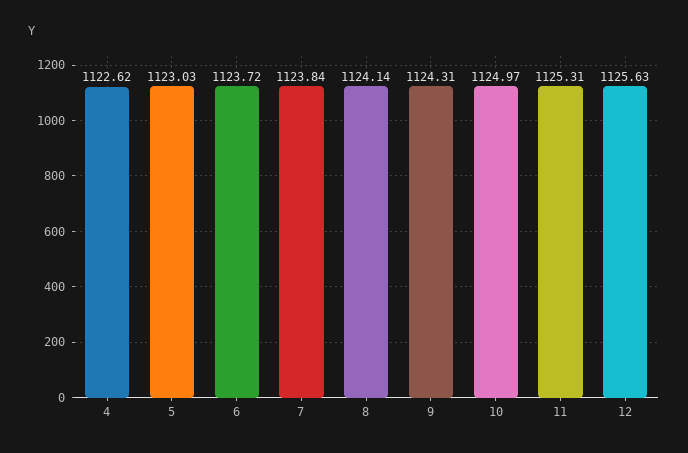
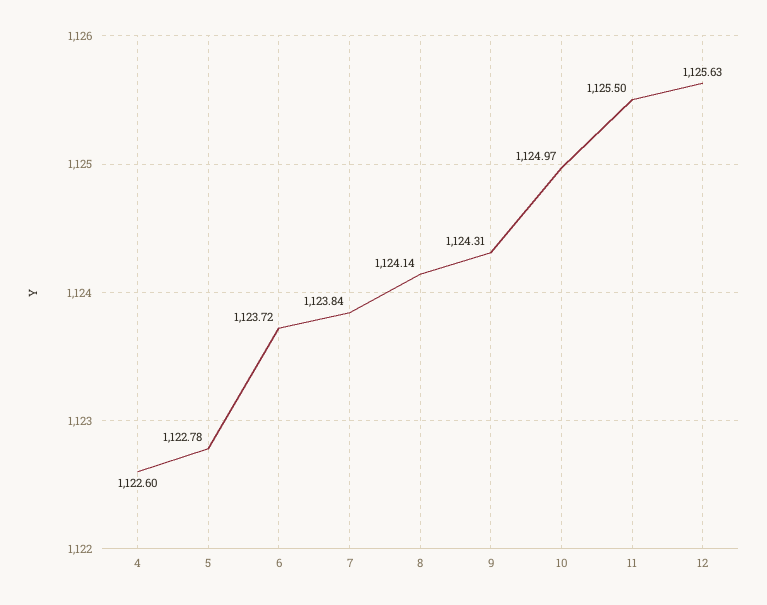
4: 1122.62 -> 1122.6
5: 1123.03 -> 1122.78
11: 1125.31 -> 1125.5

